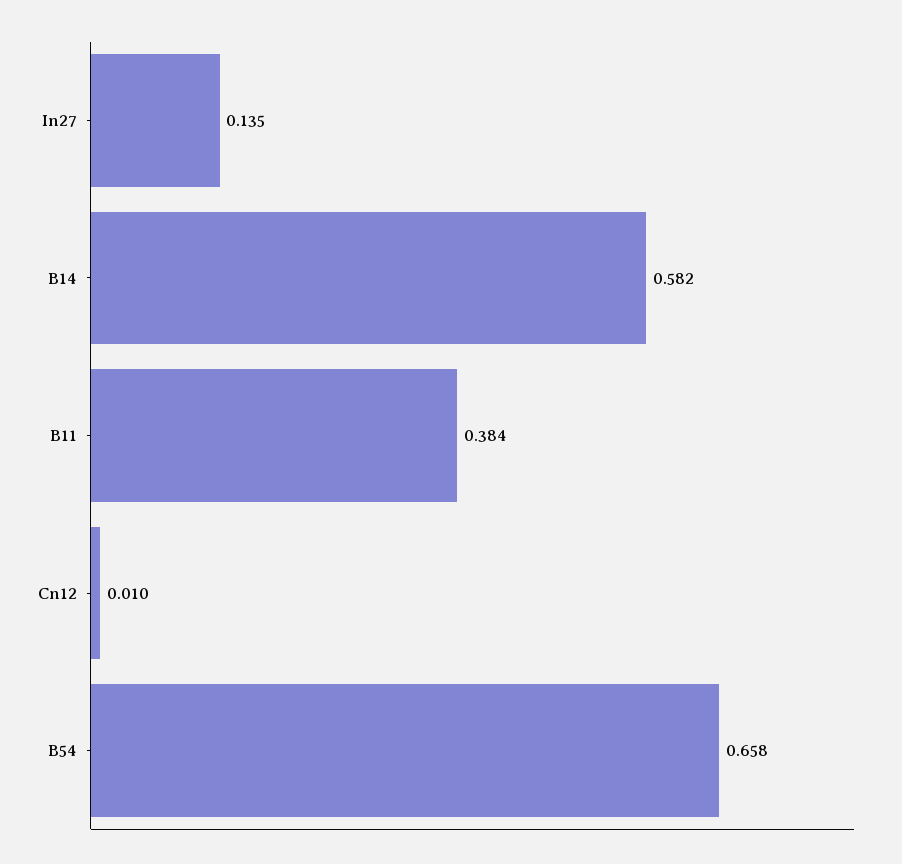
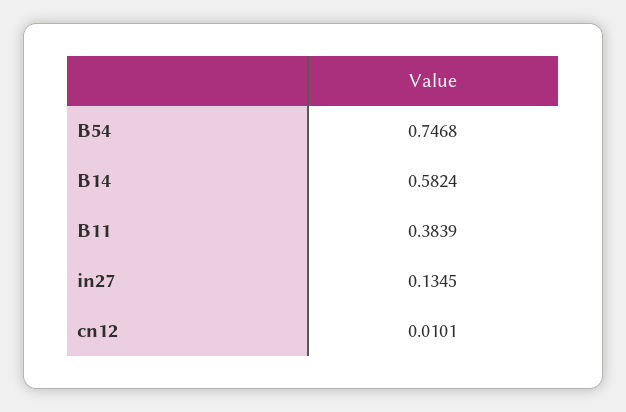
B54: 0.658 -> 0.7468

